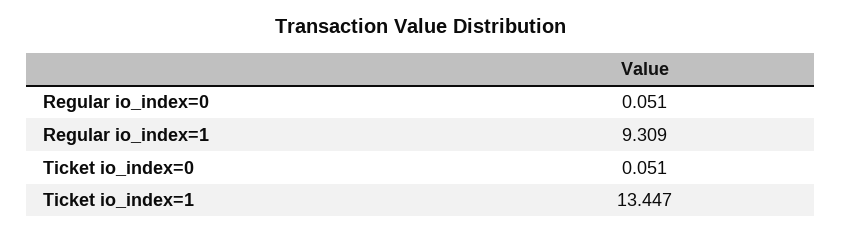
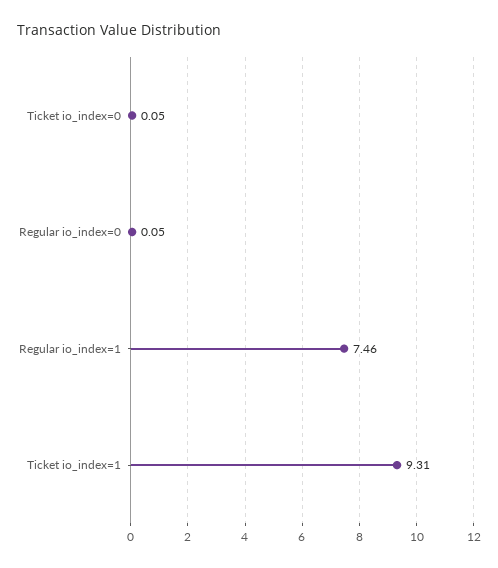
Regular io_index=1: 9.309 -> 7.46
Ticket io_index=1: 13.447 -> 9.31

